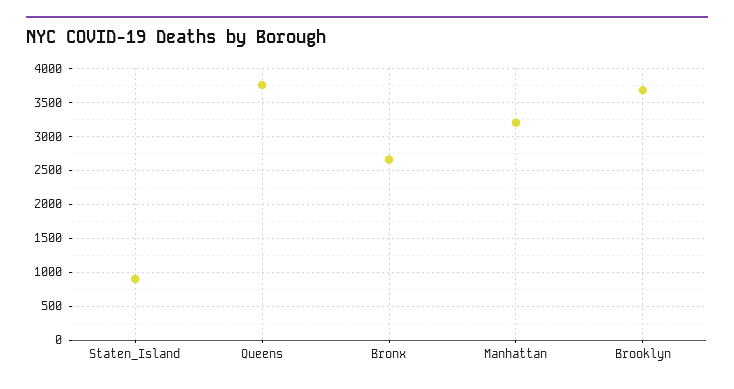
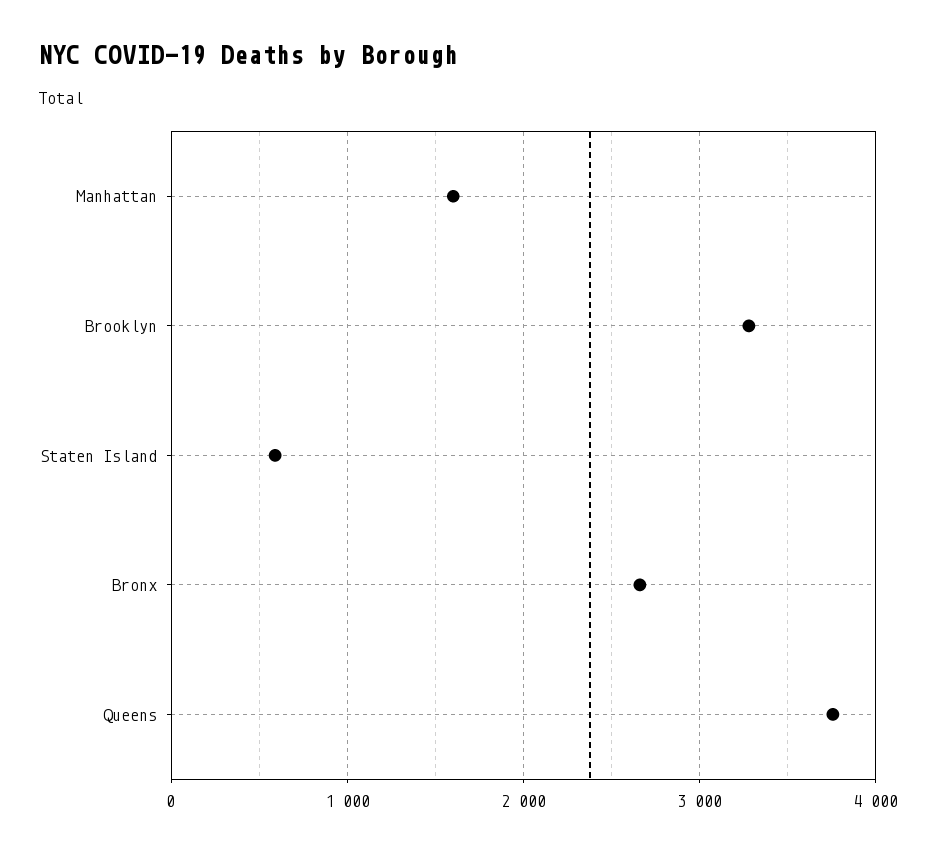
Staten_Island: 900 -> 600
Manhattan: 3200 -> 1600
Brooklyn: 3700 -> 3300

